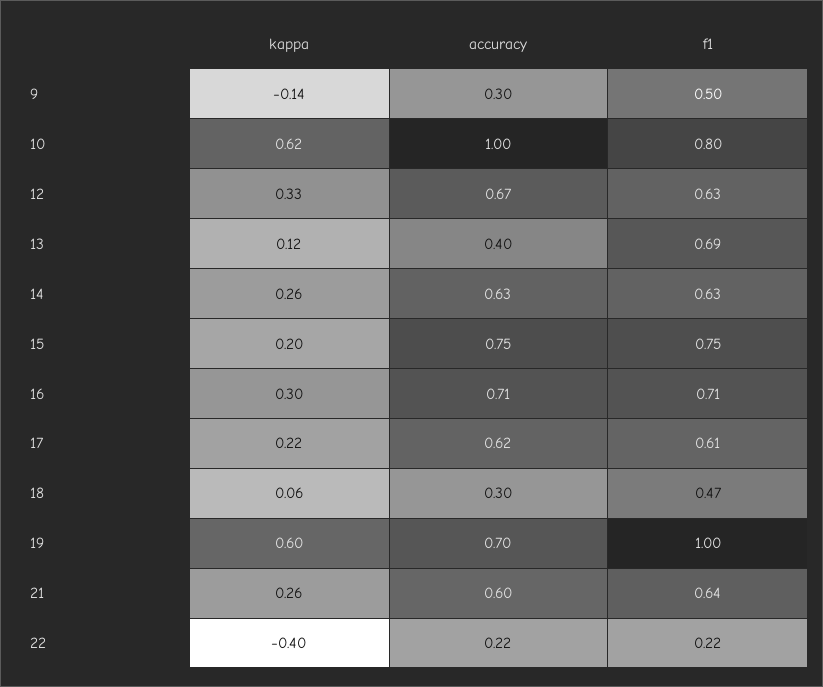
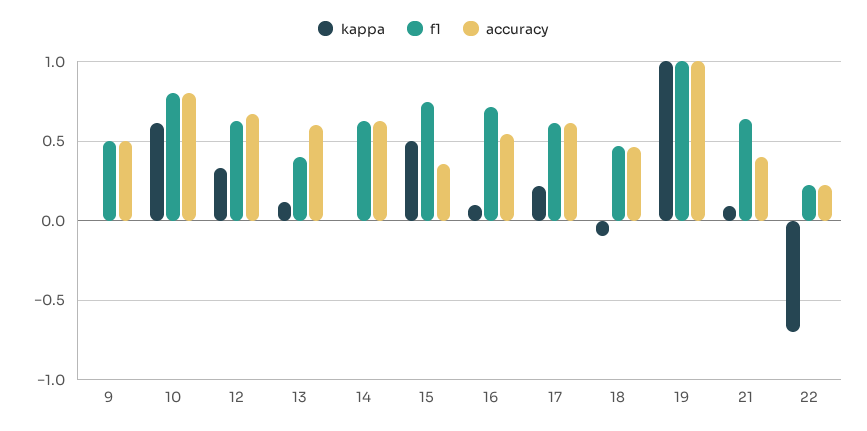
kappa, 9: -0.14 -> 0
accuracy, 9: 0.3 -> 0.5
accuracy, 10: 1 -> 0.8
accuracy, 13: 0.4 -> 0.6
f1, 13: 0.69 -> 0.4
kappa, 14: 0.26 -> 0
kappa, 15: 0.2 -> 0.5
accuracy, 15: 0.75 -> 0.35
kappa, 16: 0.3 -> 0.1
accuracy, 16: 0.71 -> 0.55
kappa, 18: 0.06 -> -0.1
accuracy, 18: 0.3 -> 0.45
kappa, 19: 0.6 -> 1
accuracy, 19: 0.7 -> 1
kappa, 21: 0.26 -> 0.1
accuracy, 21: 0.6 -> 0.4
kappa, 22: -0.4 -> -0.7

